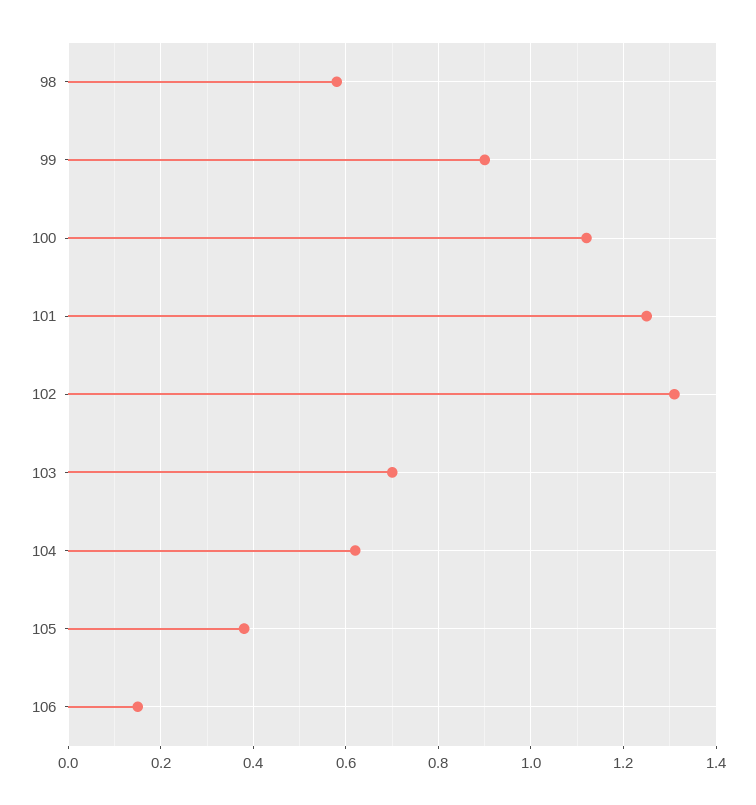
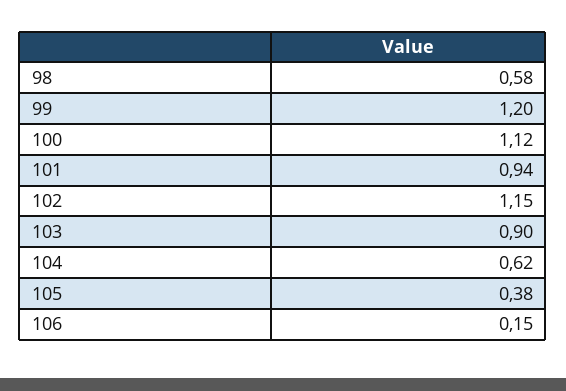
99: 0.9 -> 1.2
101: 1.25 -> 0.94
102: 1.3 -> 1.15
103: 0.7 -> 0.9

